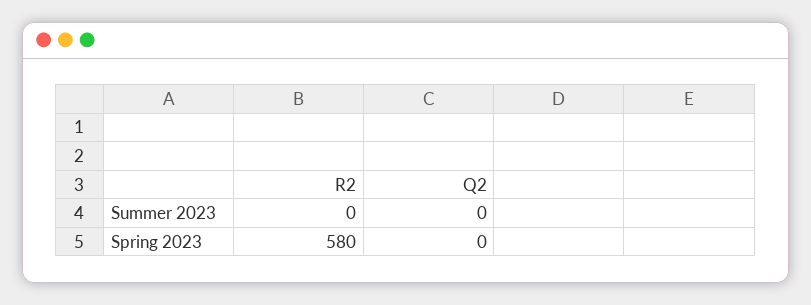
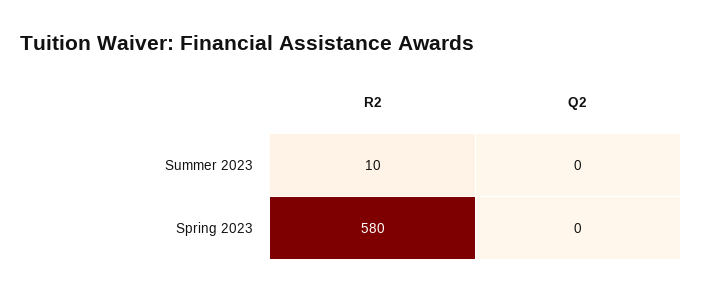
R2, Summer 2023: 0 -> 10

